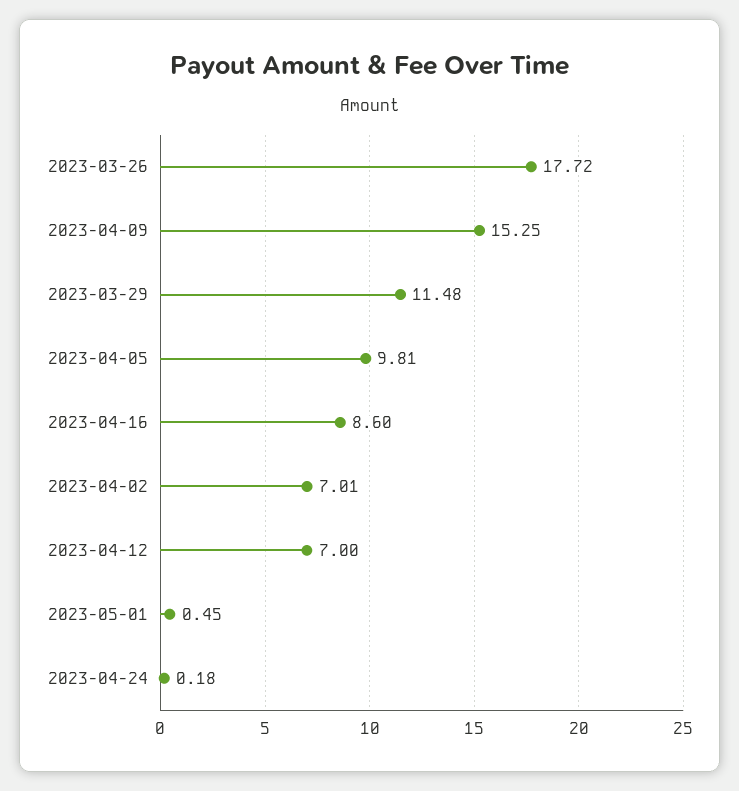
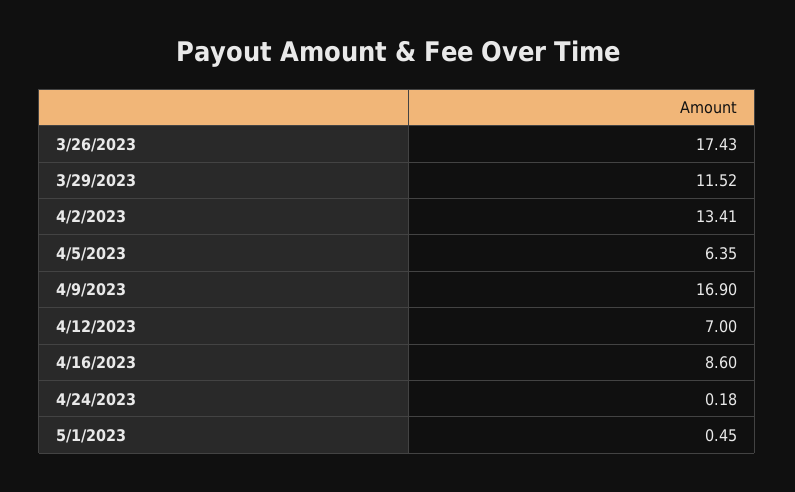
2023-03-26: 17.72 -> 17.43
2023-04-09: 15.25 -> 16.9
2023-03-29: 11.48 -> 11.52
2023-04-05: 9.81 -> 6.35
2023-04-02: 7.01 -> 13.41

